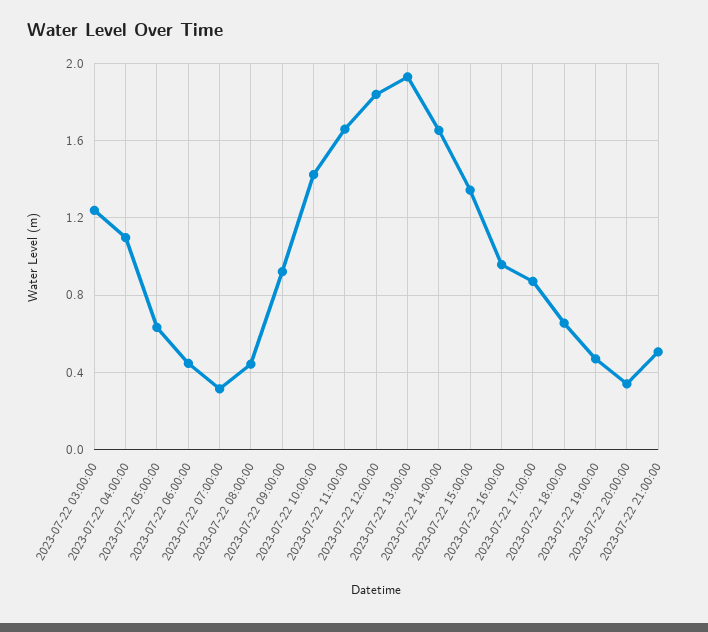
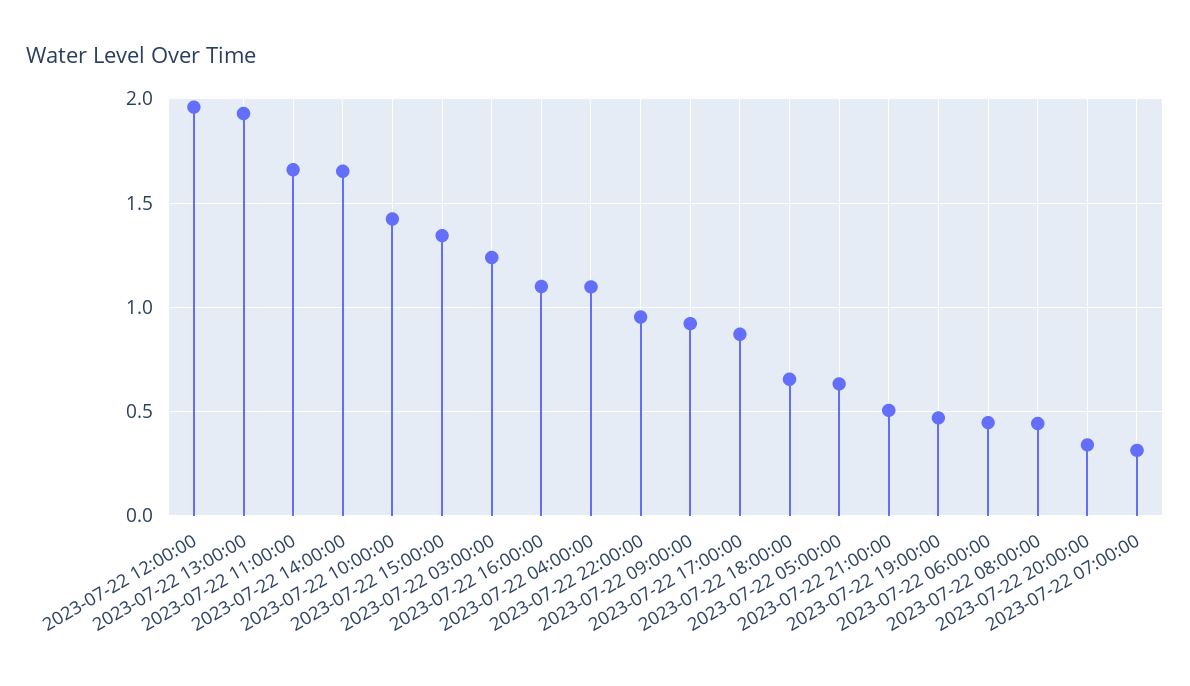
2023-07-22 12:00:00: 1.85 -> 1.95
2023-07-22 16:00:00: 0.95 -> 1.1
2023-07-22 22:00:00: none -> 0.95

